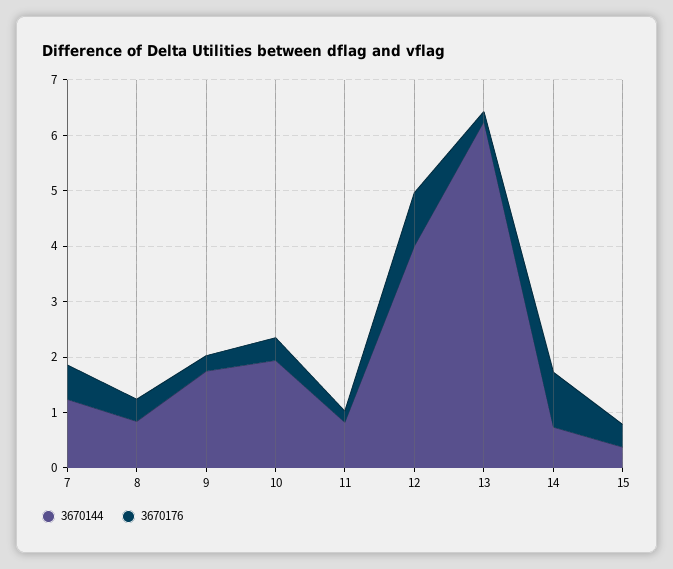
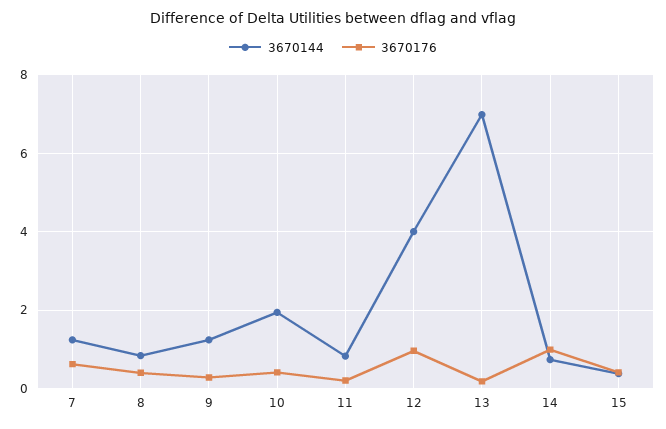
3670144, 9: 1.8 -> 1.2
3670144, 13: 6.2 -> 7

